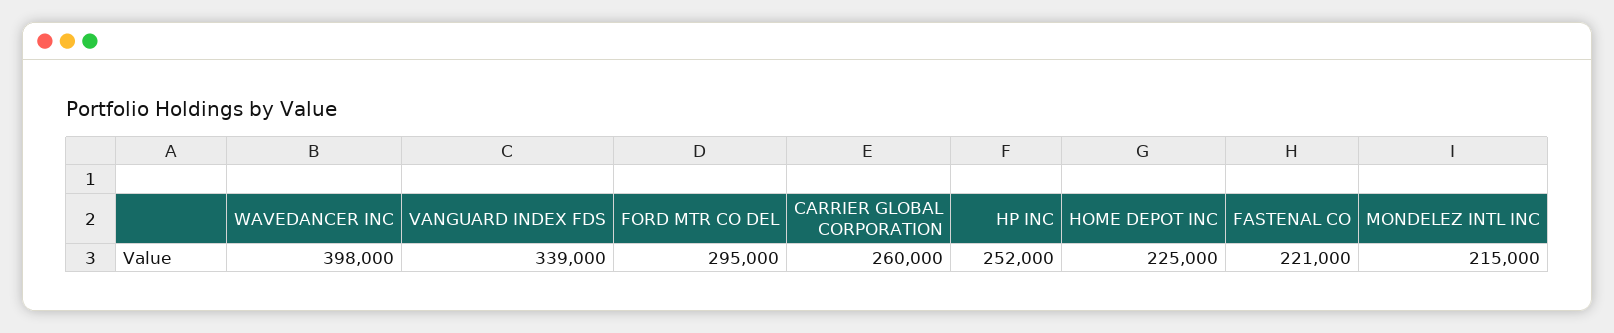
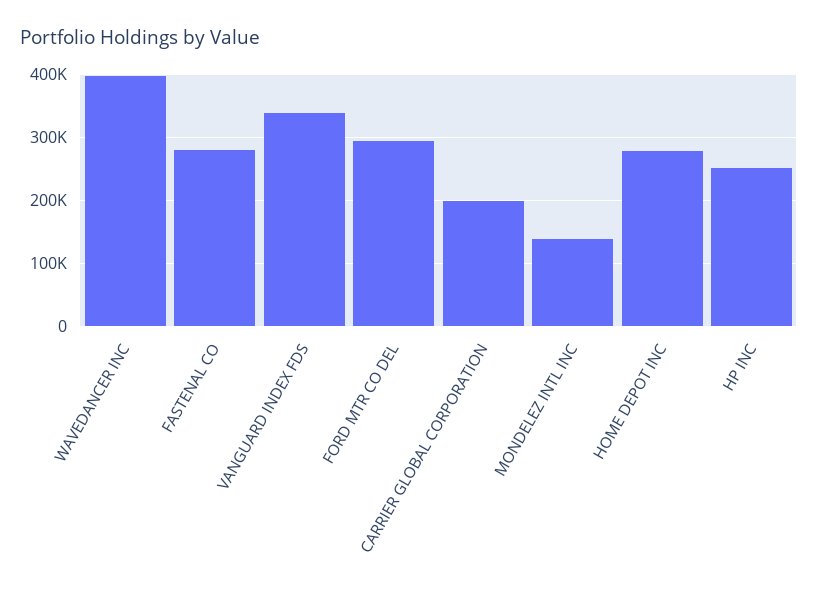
CARRIER GLOBAL CORPORATION: 260000 -> 200000
HOME DEPOT INC: 225000 -> 280000
FASTENAL CO: 221000 -> 280000
MONDELEZ INTL INC: 215000 -> 140000

